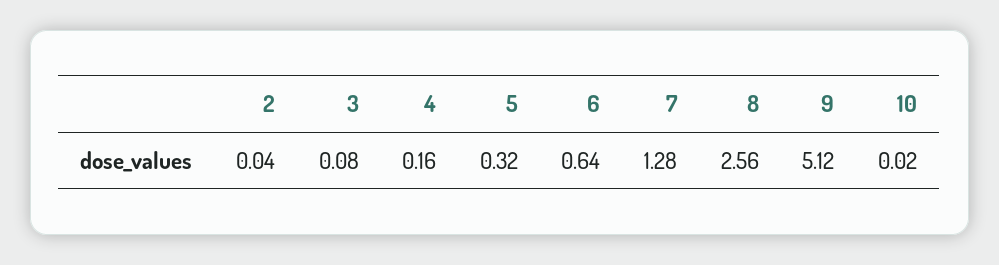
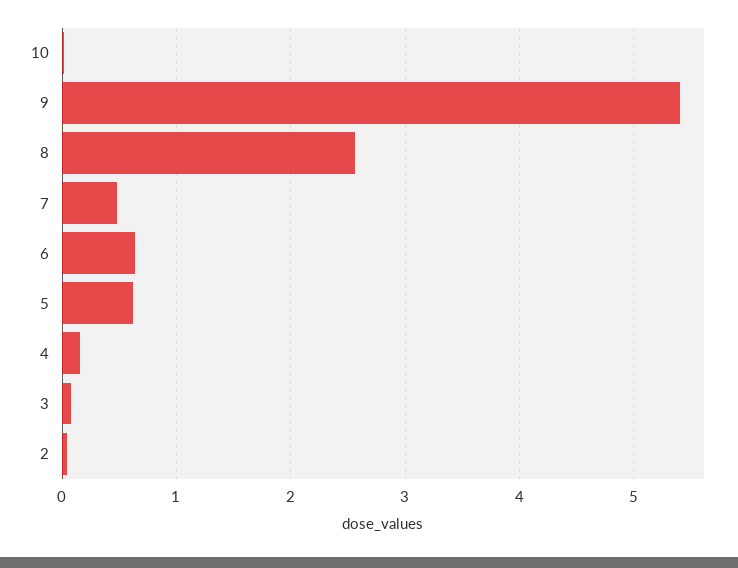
5: 0.32 -> 0.6
7: 1.28 -> 0.5
9: 5.12 -> 5.4

